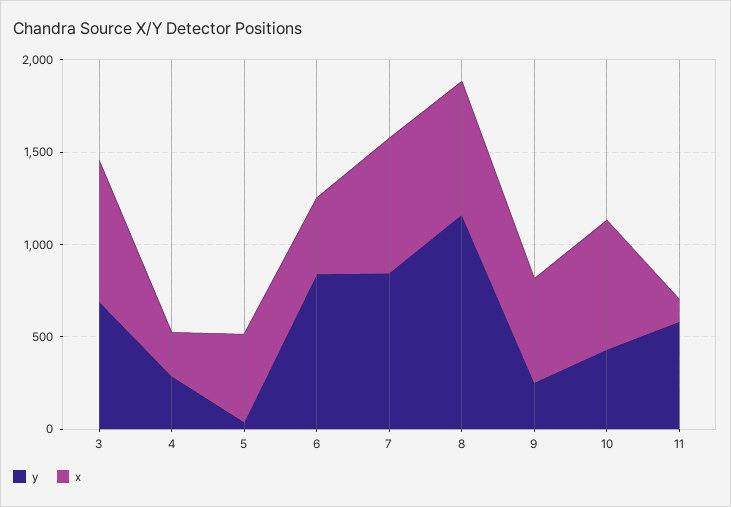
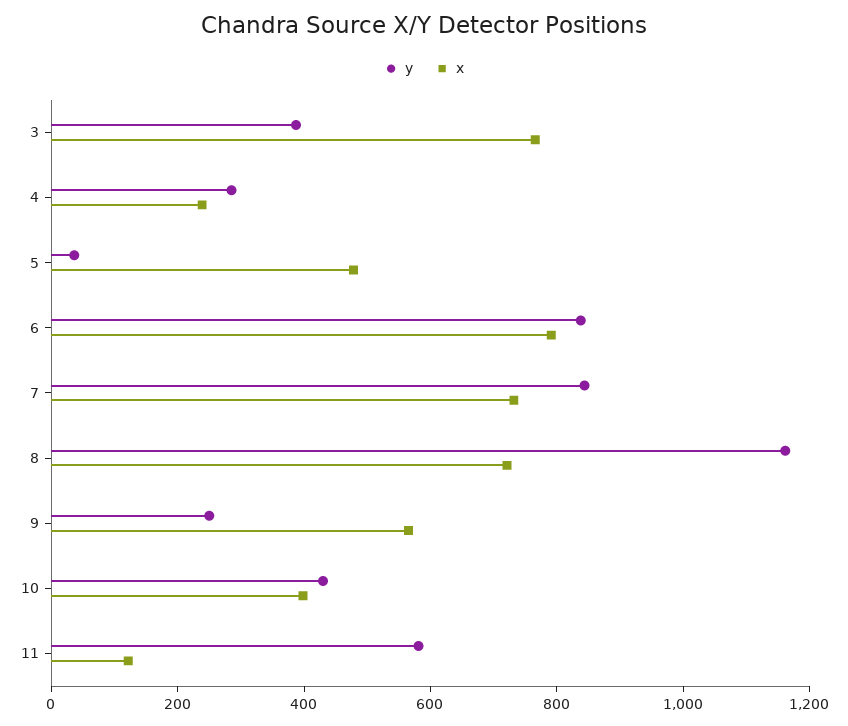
y, 3: 700 -> 400
x, 6: 400 -> 800
x, 10: 700 -> 400

